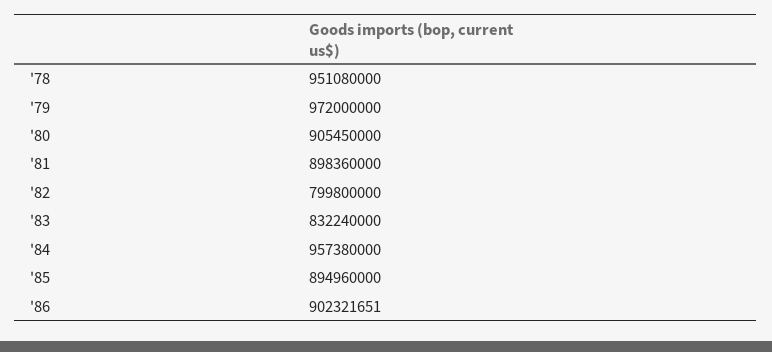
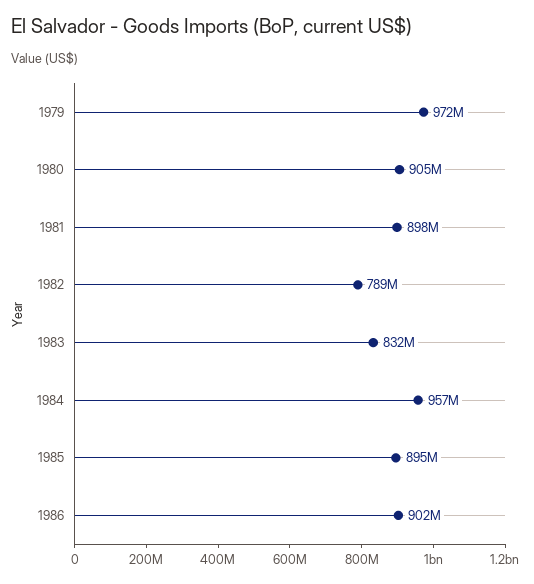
'78: 951080000 -> none
'82: 799800000 -> 789000000

